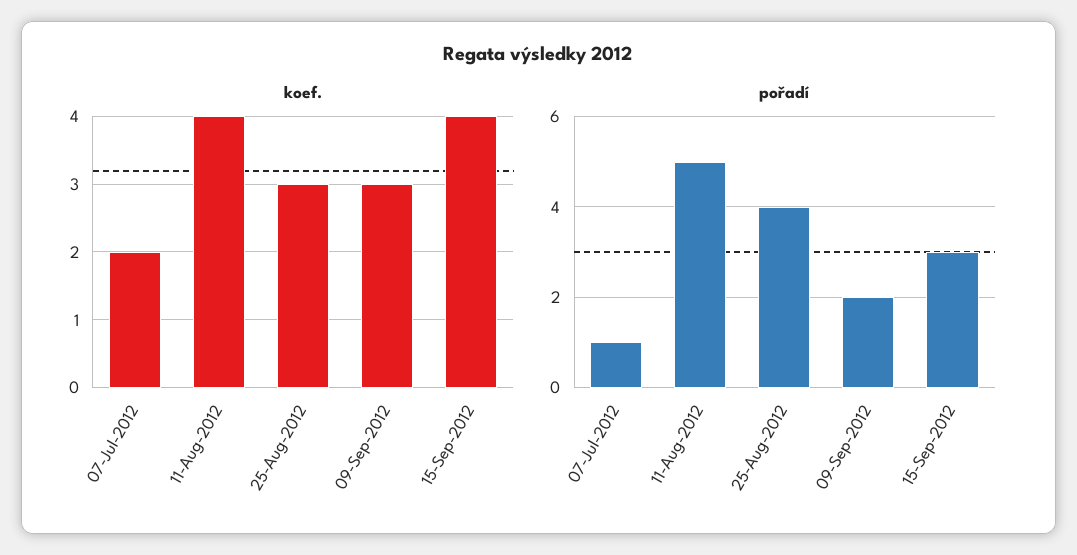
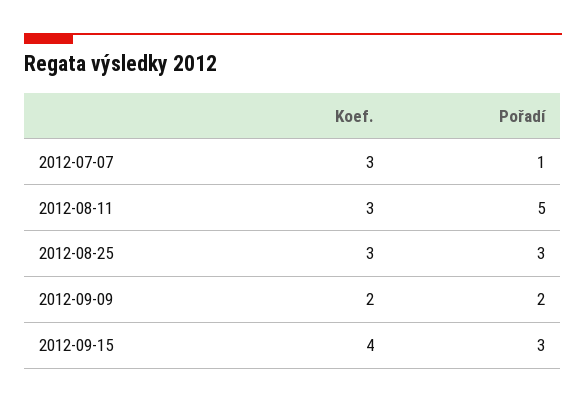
koef., 07-Jul-2012: 2 -> 3
koef., 11-Aug-2012: 4 -> 3
koef., 09-Sep-2012: 3 -> 2
pořadí, 25-Aug-2012: 4 -> 3

